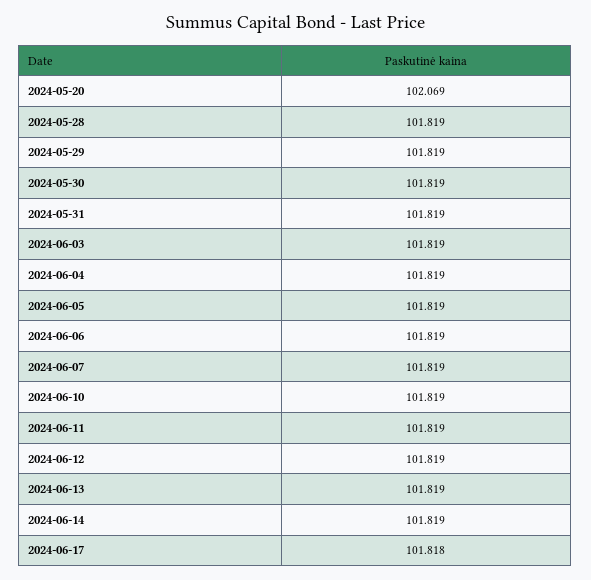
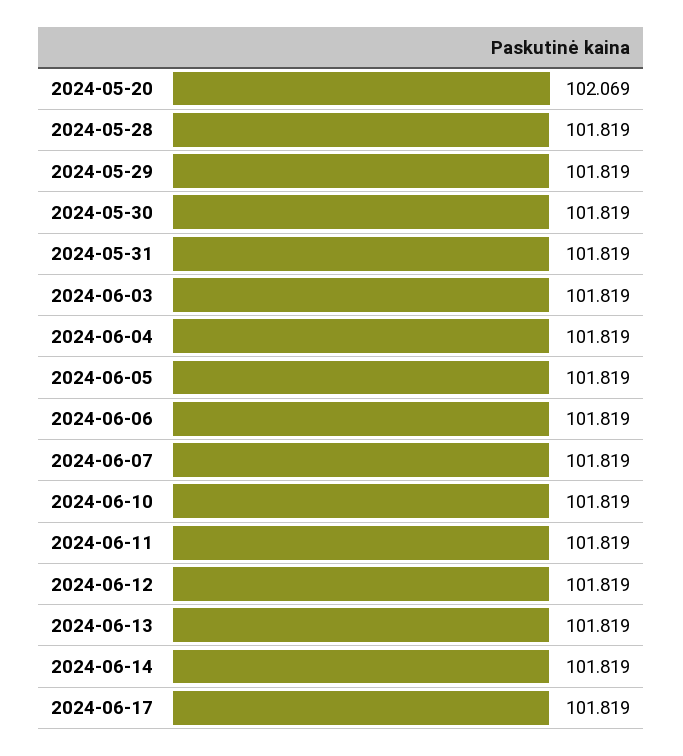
2024-06-17: 101.818 -> 101.819

